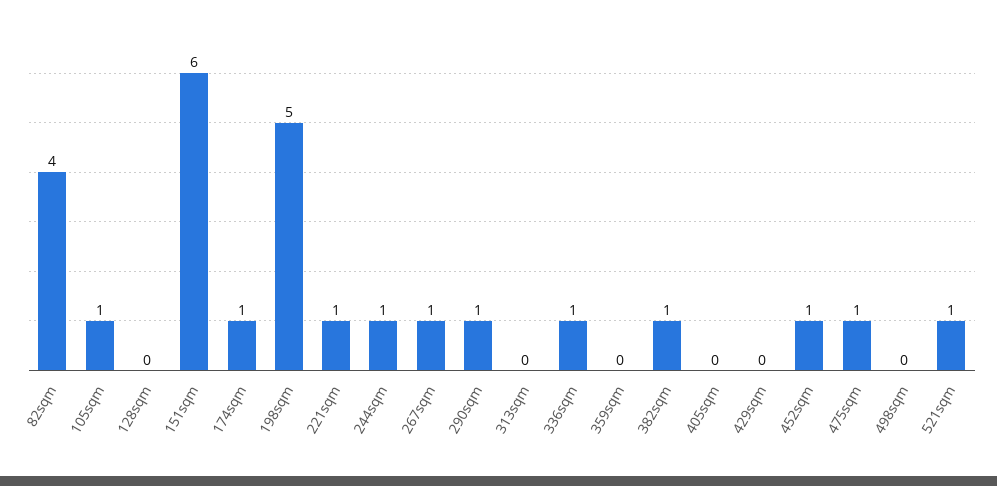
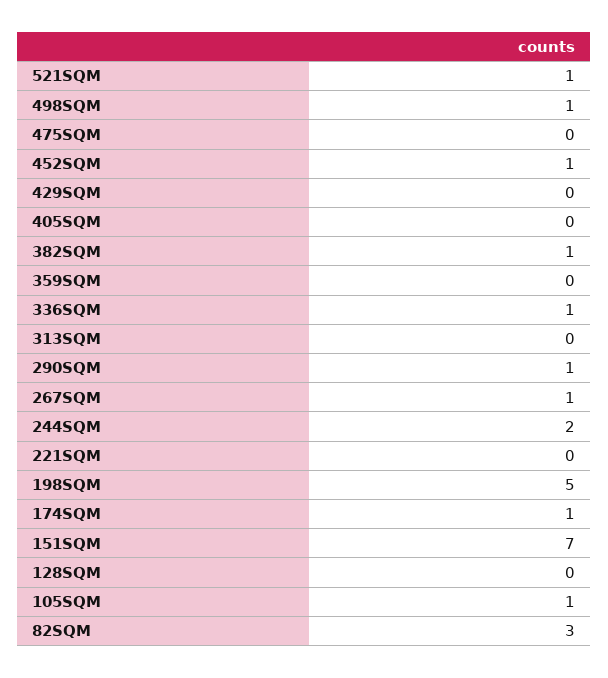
82sqm: 4 -> 3
151sqm: 6 -> 7
221sqm: 1 -> 0
244sqm: 1 -> 2
475sqm: 1 -> 0
498sqm: 0 -> 1

